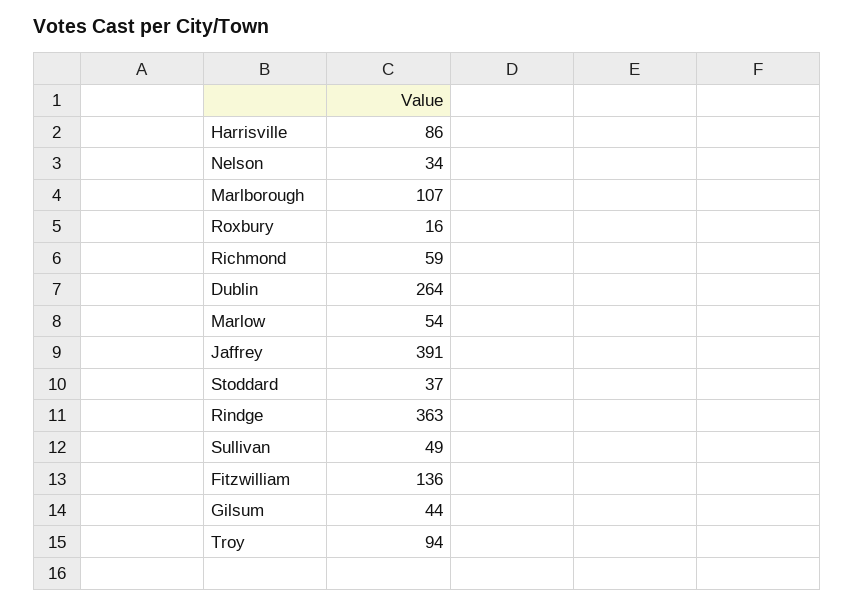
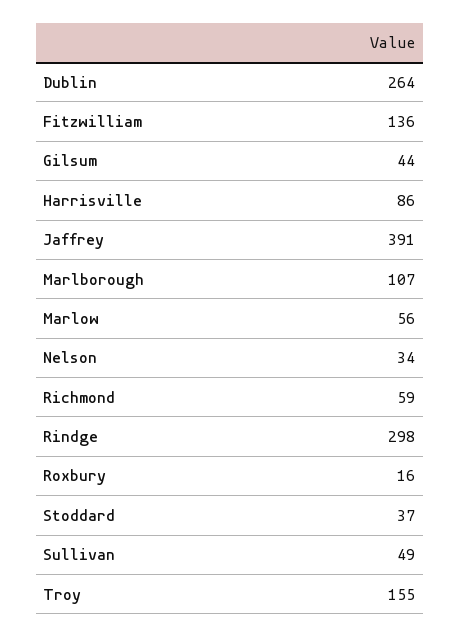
Marlow: 54 -> 56
Rindge: 363 -> 298
Troy: 94 -> 155

